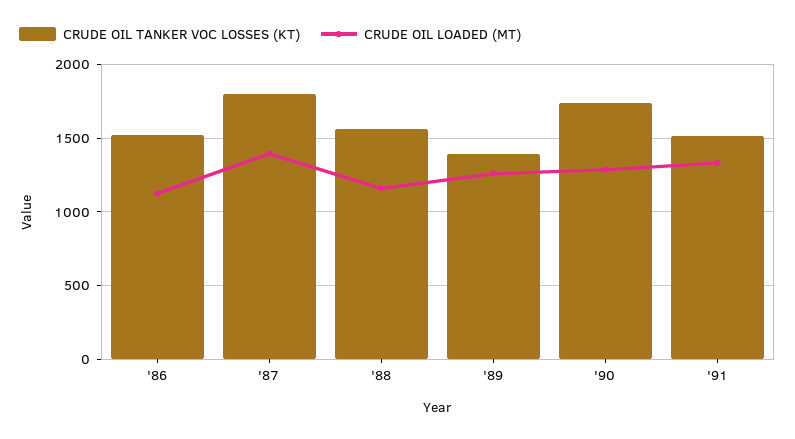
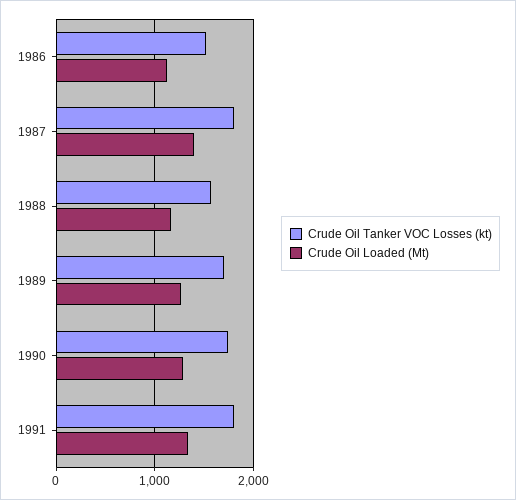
CRUDE OIL TANKER VOC LOSSES (KT), '89: 1400 -> 1700
CRUDE OIL TANKER VOC LOSSES (KT), '91: 1500 -> 1800

